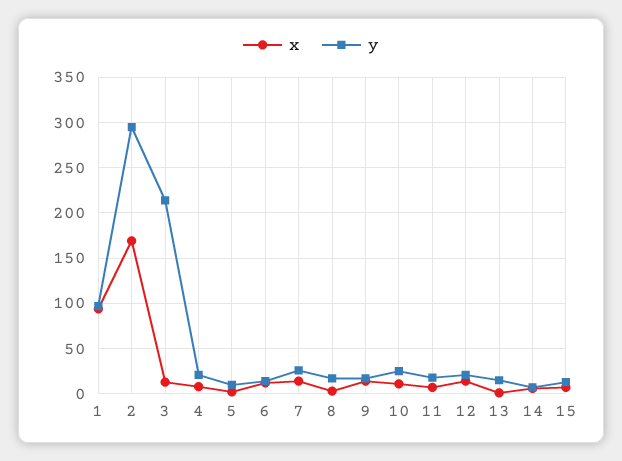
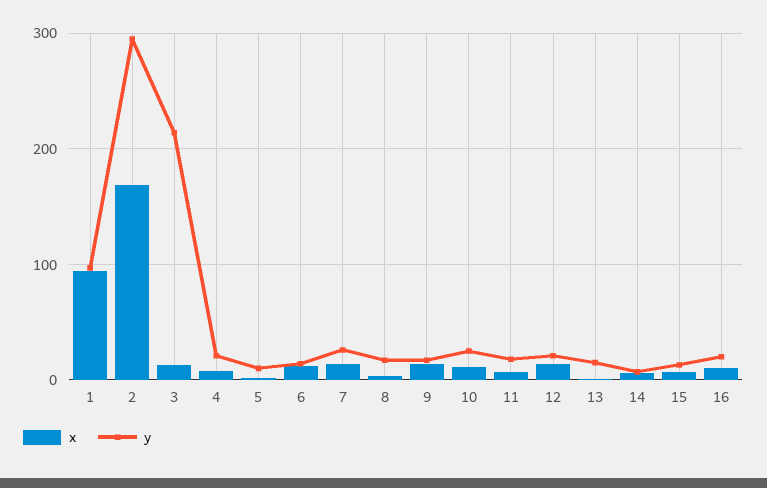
x, 16: none -> 10
y, 16: none -> 20

